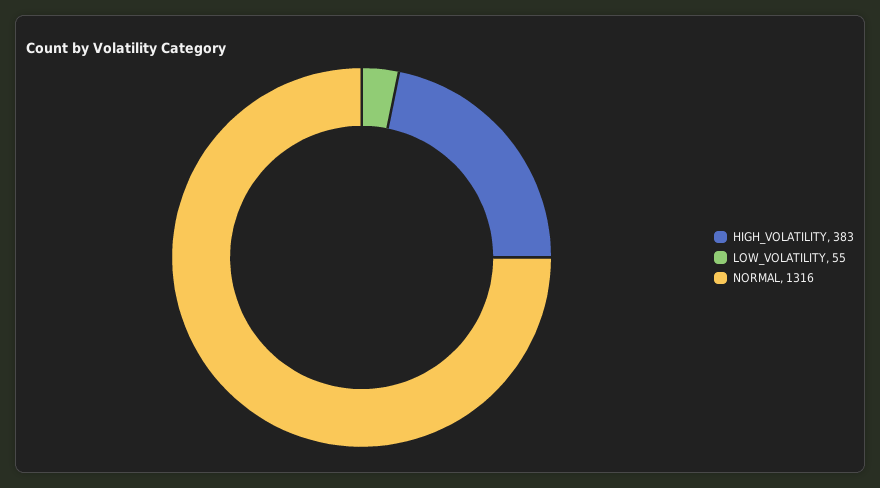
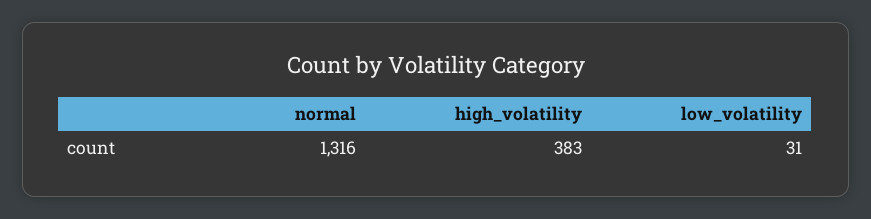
LOW_VOLATILITY: 55 -> 31

